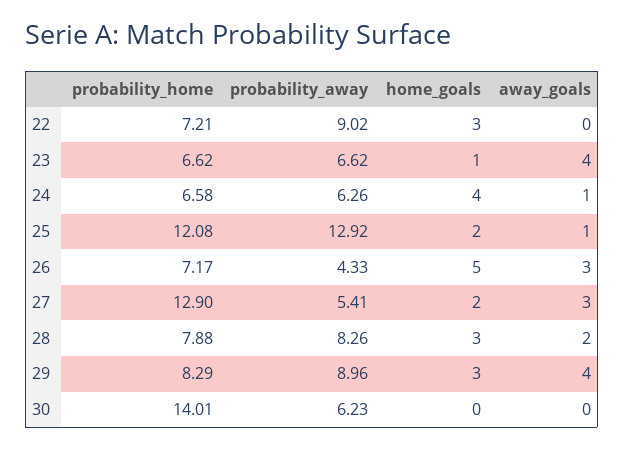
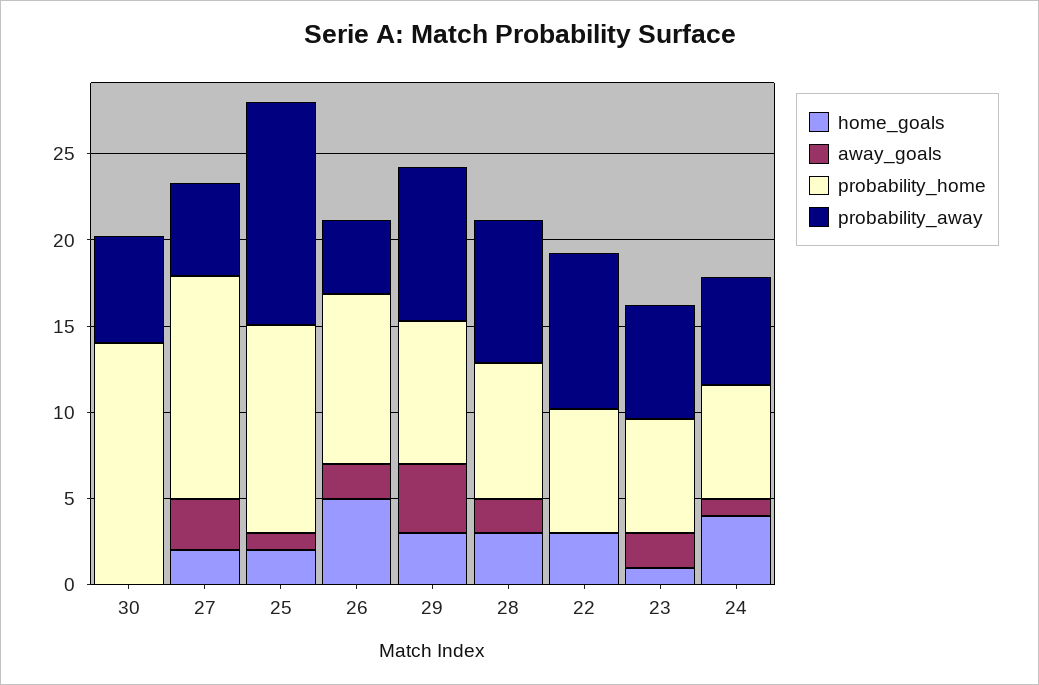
away_goals, 23: 4 -> 2
probability_home, 26: 7.17 -> 10
away_goals, 26: 3 -> 2

